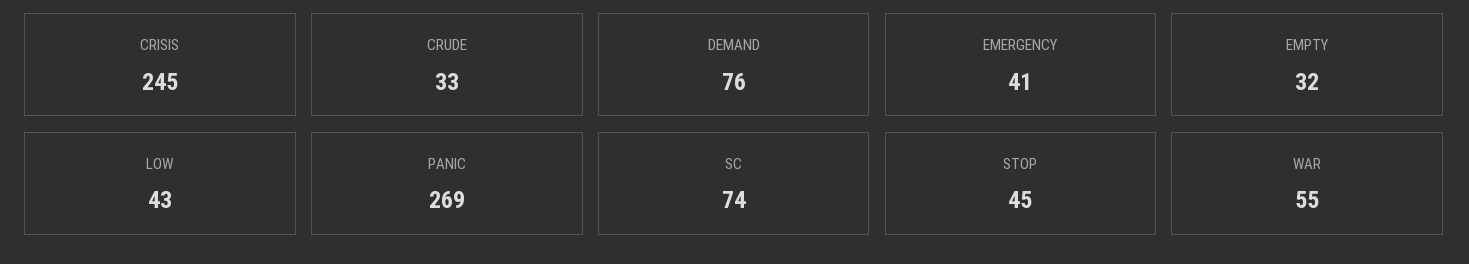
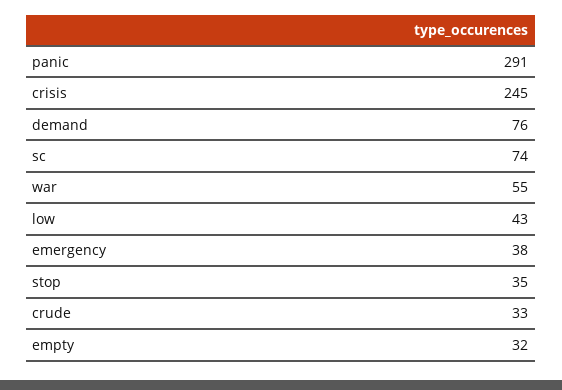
EMERGENCY: 41 -> 38
PANIC: 269 -> 291
STOP: 45 -> 35

